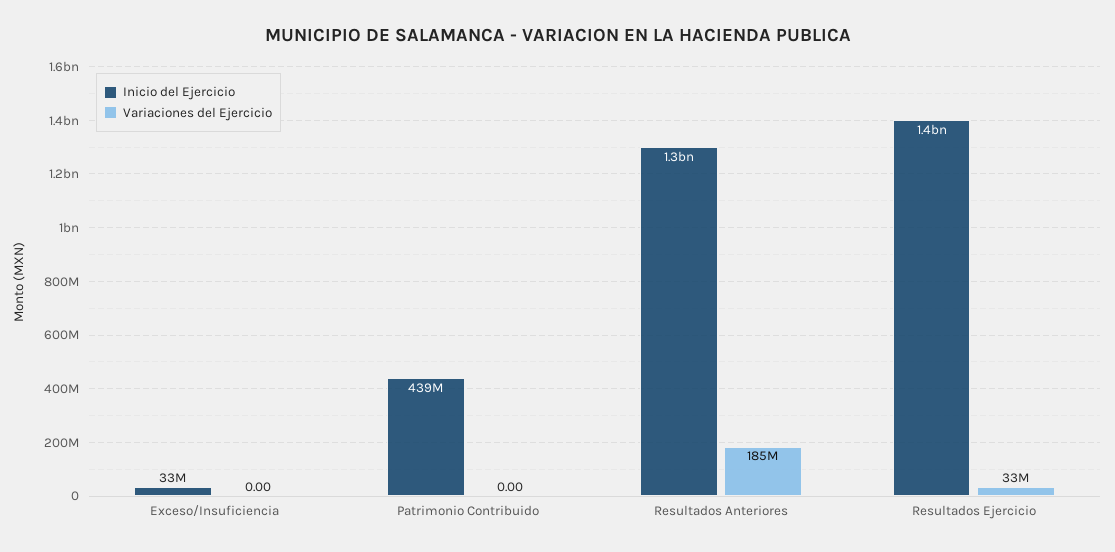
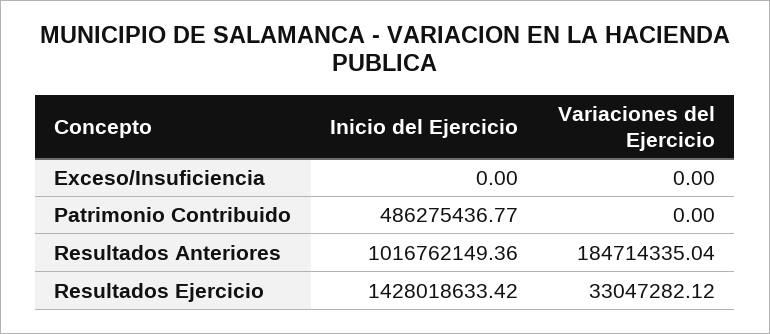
Inicio del Ejercicio, Exceso/Insuficiencia: 33000000 -> 0
Inicio del Ejercicio, Patrimonio Contribuido: 439000000 -> 486275436.77
Inicio del Ejercicio, Resultados Anteriores: 1300000000 -> 1016762149.36

